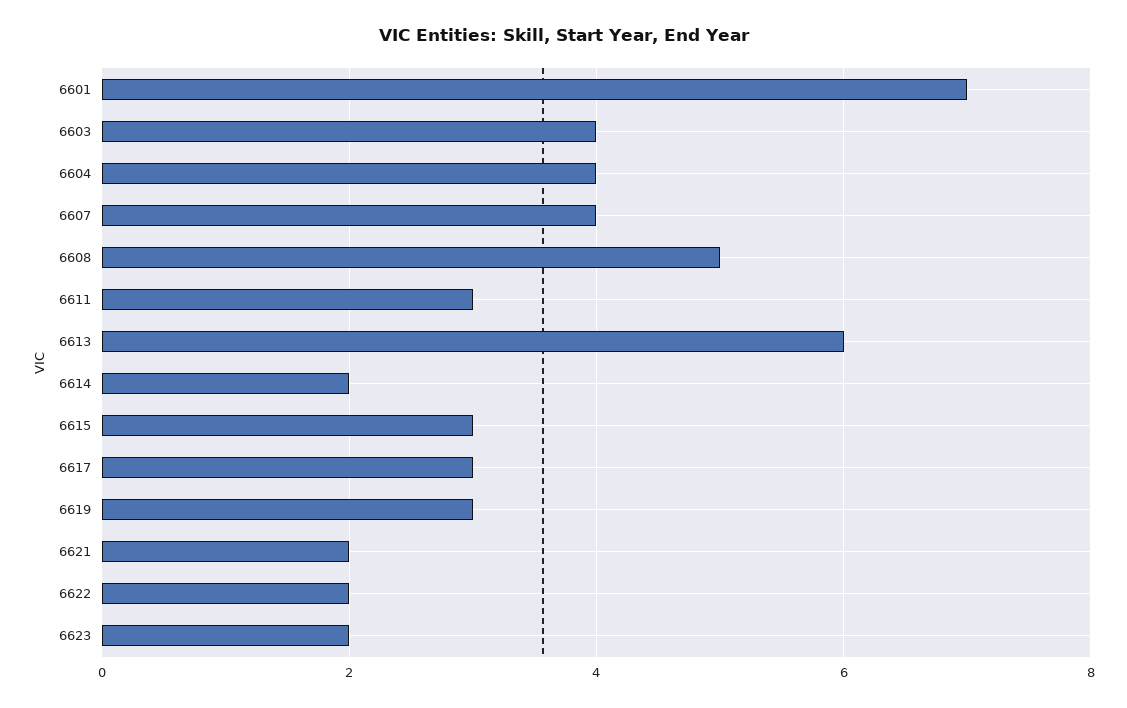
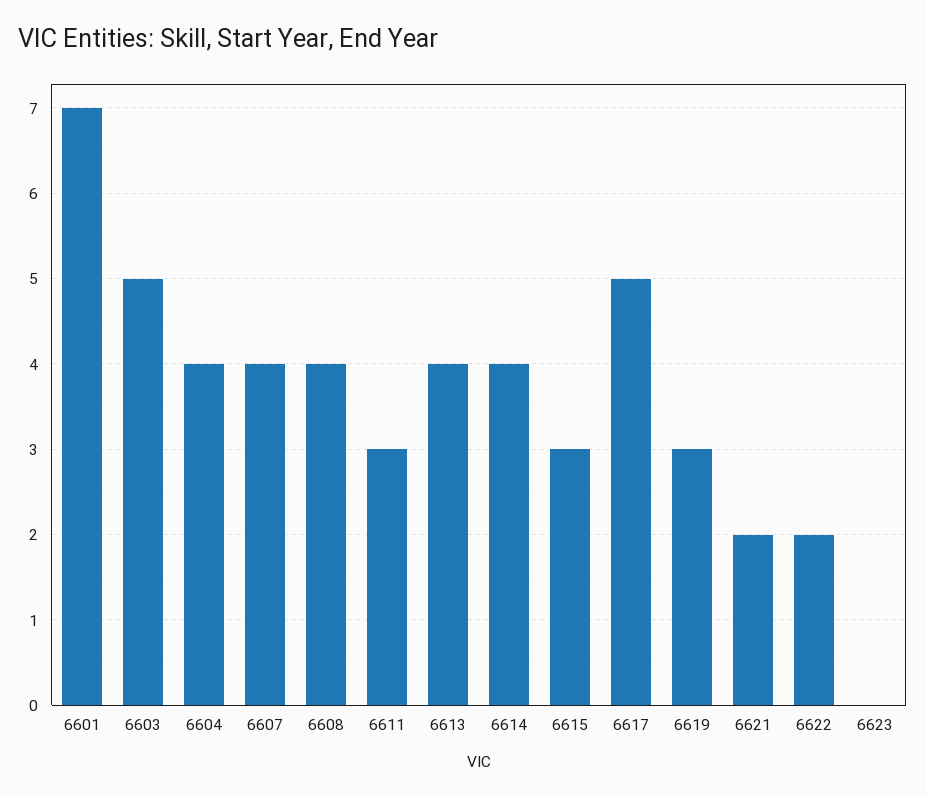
6603: 4 -> 5
6608: 5 -> 4
6613: 6 -> 4
6614: 2 -> 4
6617: 3 -> 5
6623: 2 -> 0

